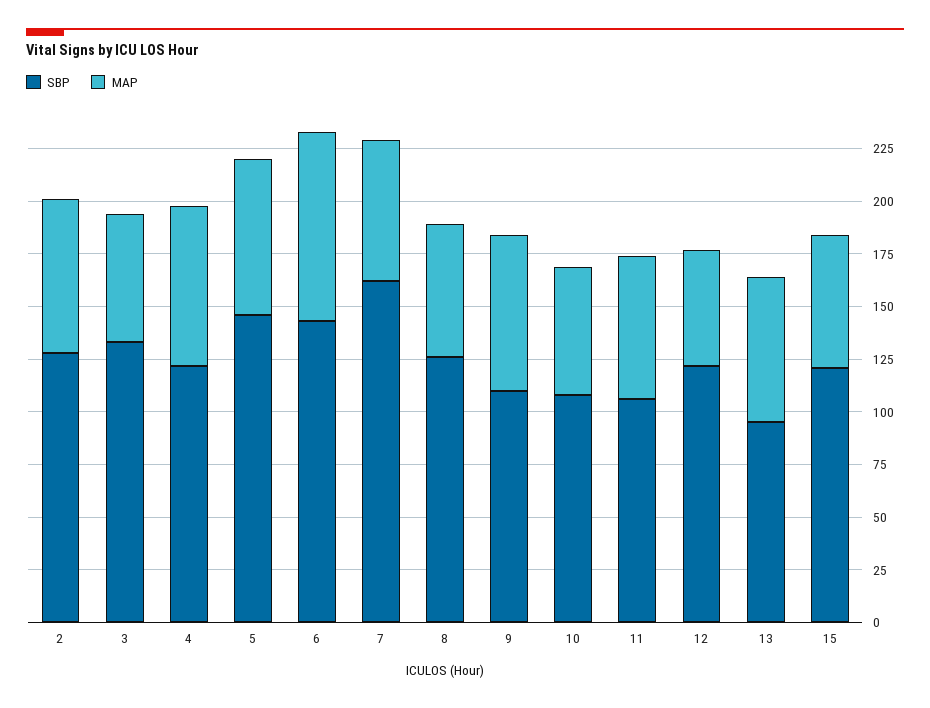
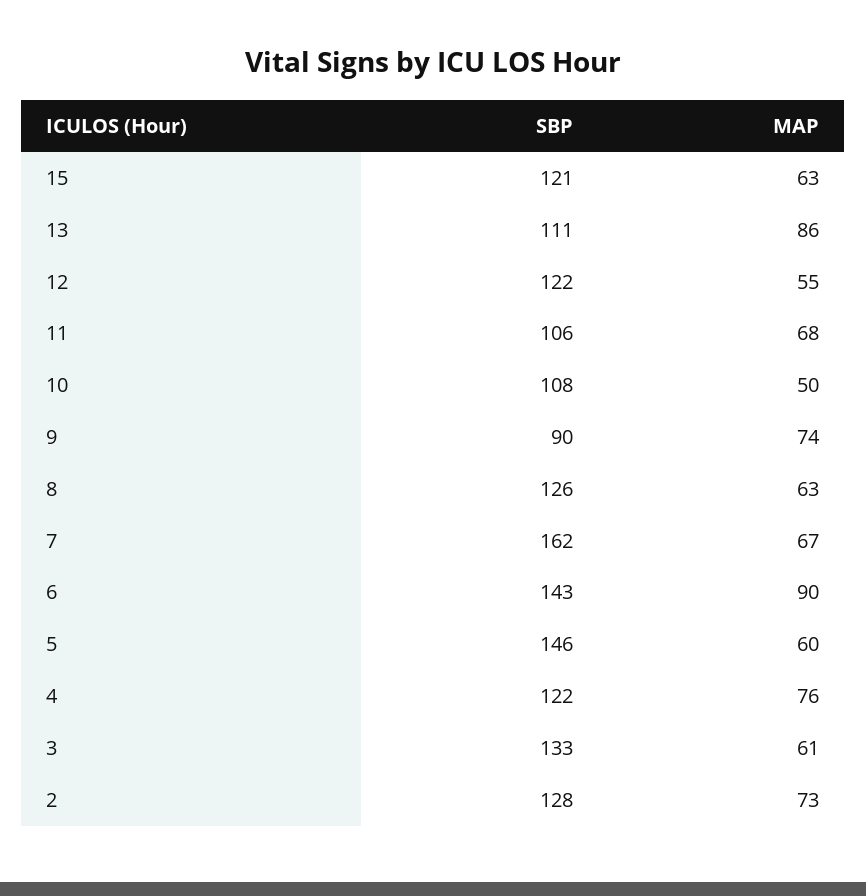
MAP, 5: 75 -> 60
SBP, 9: 110 -> 90
MAP, 10: 60 -> 50
SBP, 13: 95 -> 111
MAP, 13: 70 -> 86

